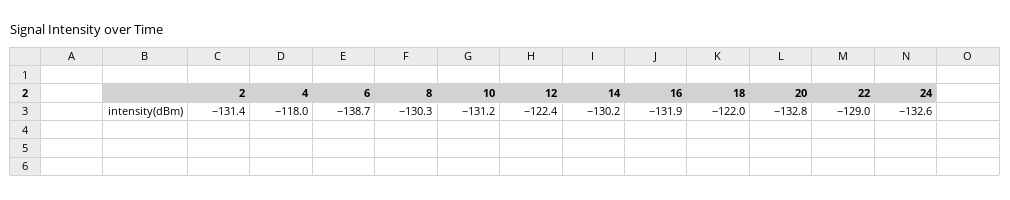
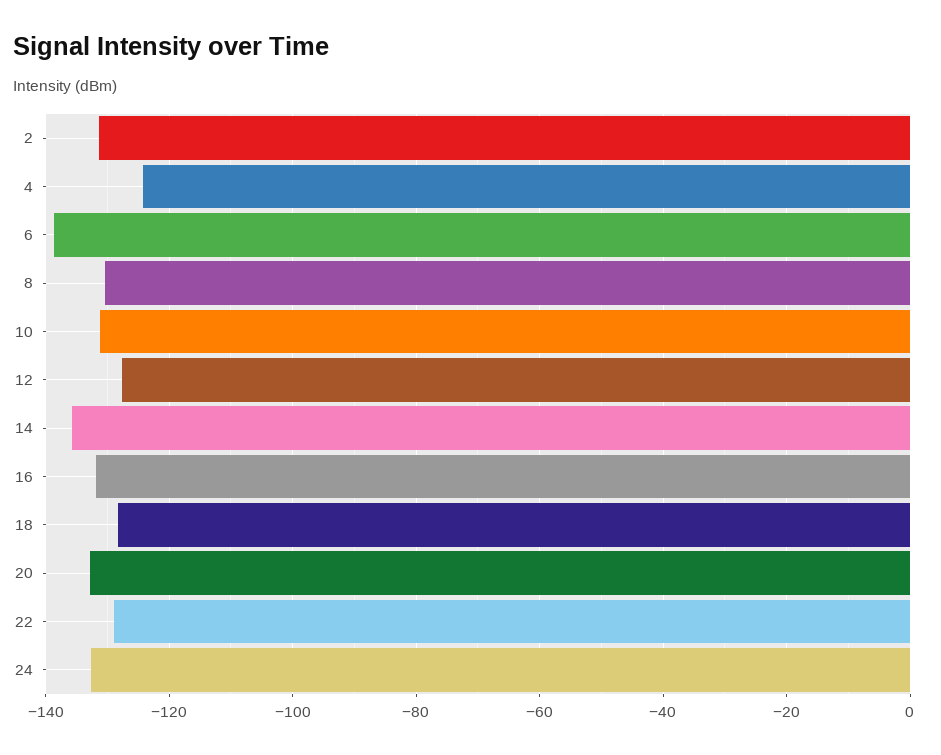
4: -118 -> -124
12: -122.4 -> -128
14: -130.2 -> -136
18: -122 -> -128

